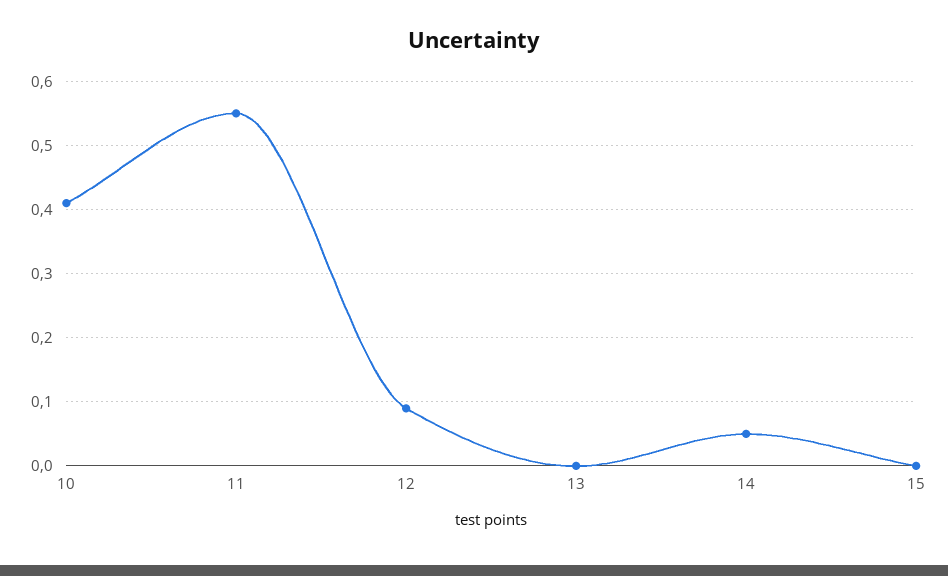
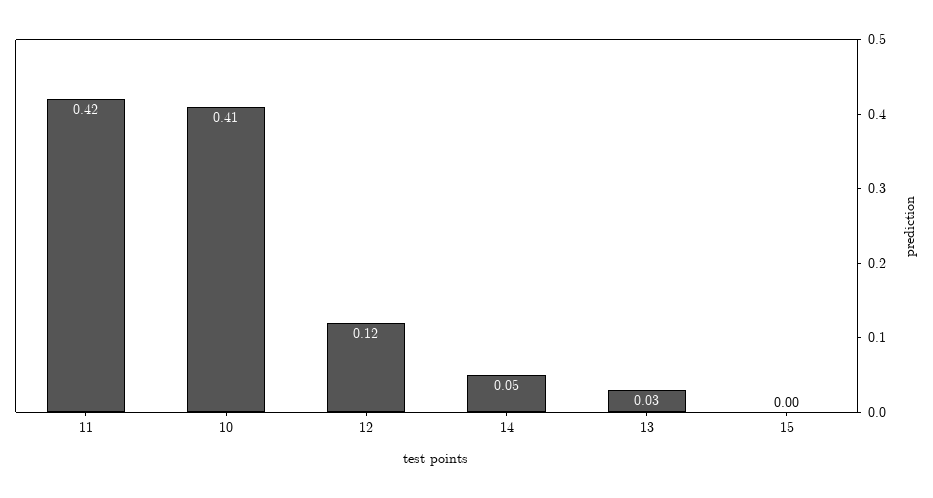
11: 0.55 -> 0.42
12: 0.09 -> 0.12
13: 0 -> 0.03

